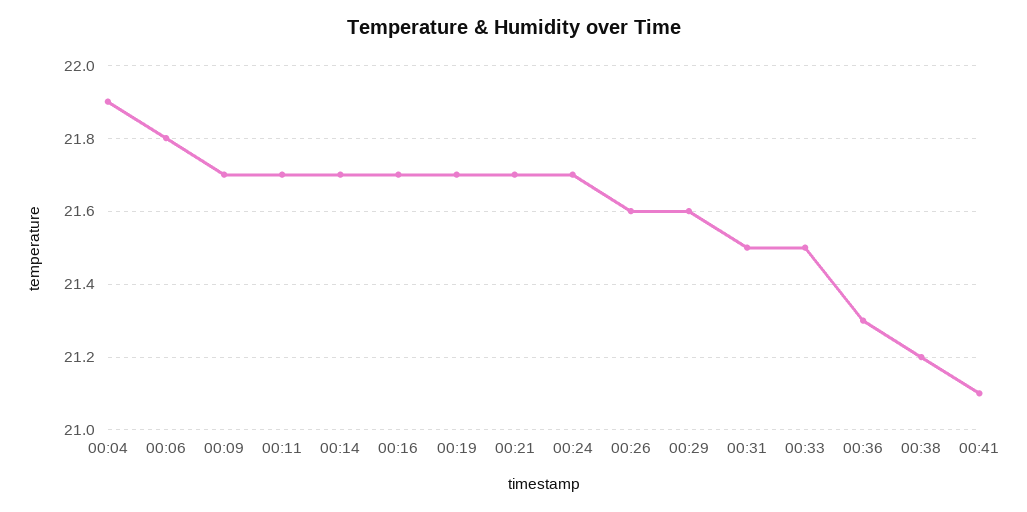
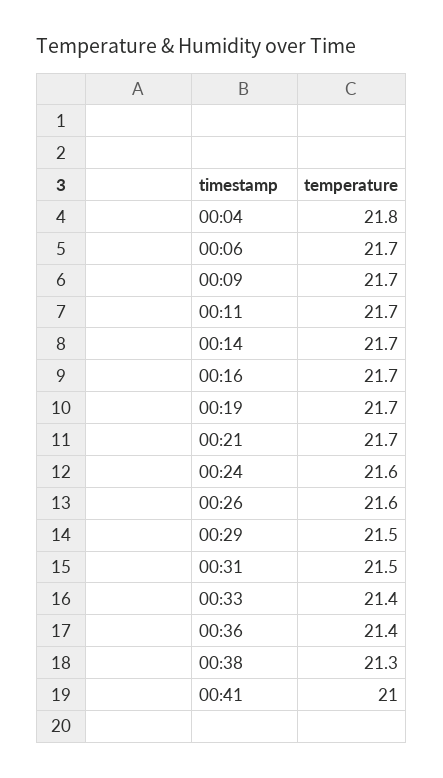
00:04: 21.9 -> 21.8
00:06: 21.8 -> 21.7
00:24: 21.7 -> 21.6
00:29: 21.6 -> 21.5
00:33: 21.5 -> 21.4
00:36: 21.3 -> 21.4
00:38: 21.2 -> 21.3
00:41: 21.1 -> 21

